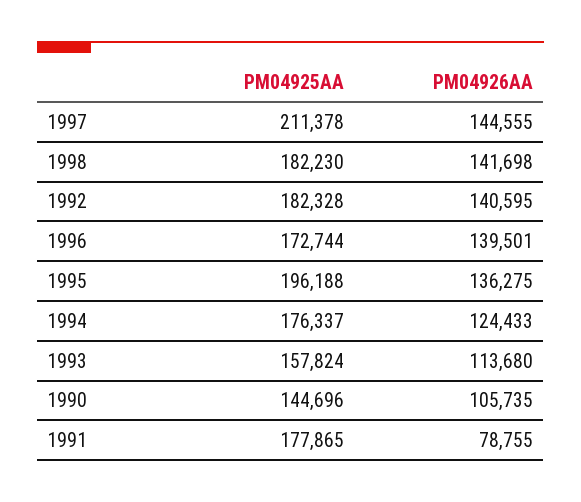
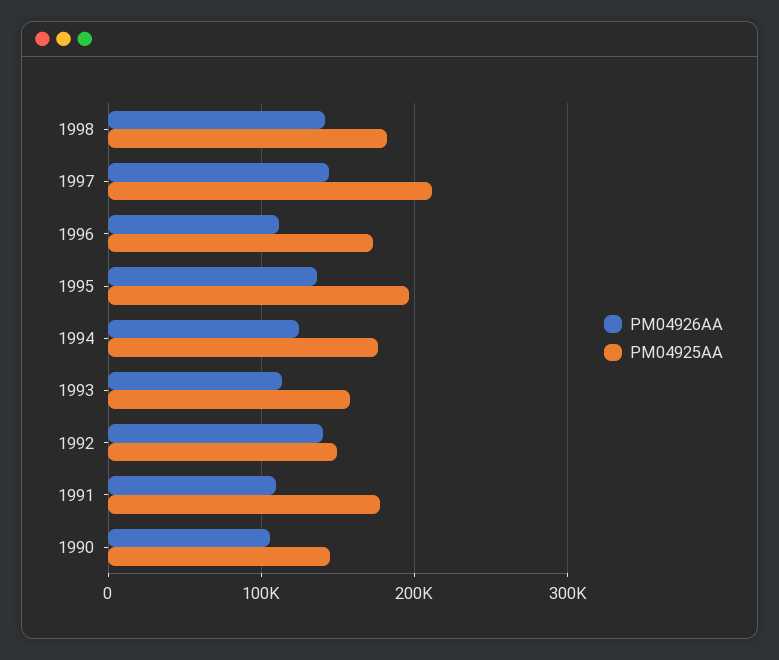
PM04925AA, 1992: 182328 -> 150000
PM04926AA, 1996: 139501 -> 110000
PM04926AA, 1991: 78755 -> 110000

